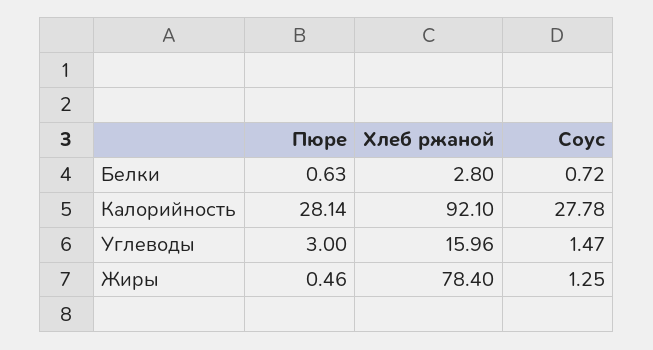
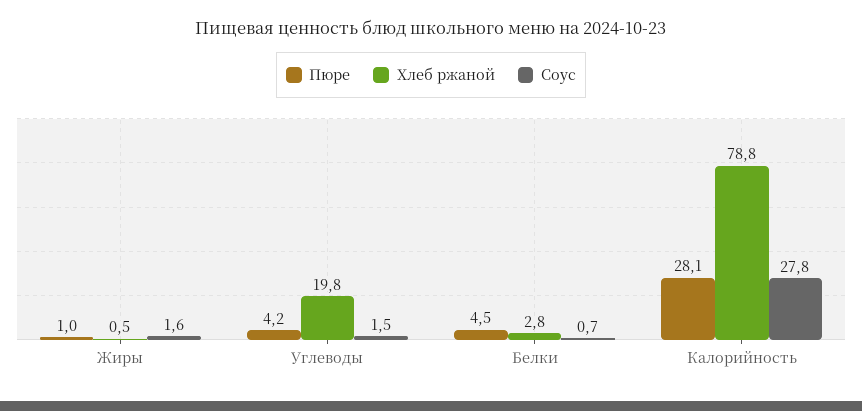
Пюре, Белки: 0.63 -> 4.5
Хлеб ржаной, Калорийность: 92.1 -> 78.8
Пюре, Углеводы: 3 -> 4.2
Хлеб ржаной, Углеводы: 15.96 -> 19.8
Пюре, Жиры: 0.46 -> 1
Хлеб ржаной, Жиры: 78.4 -> 0.5
Соус, Жиры: 1.25 -> 1.6

